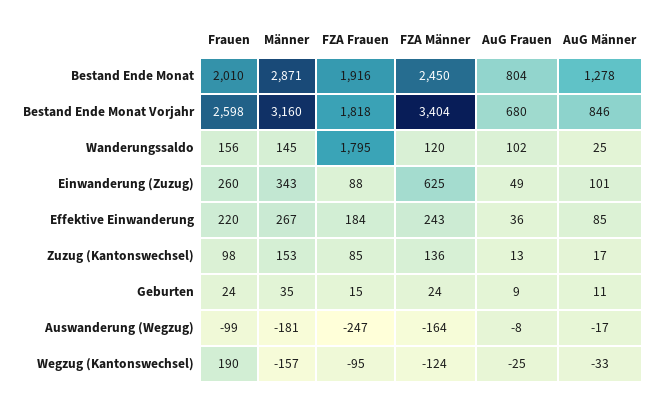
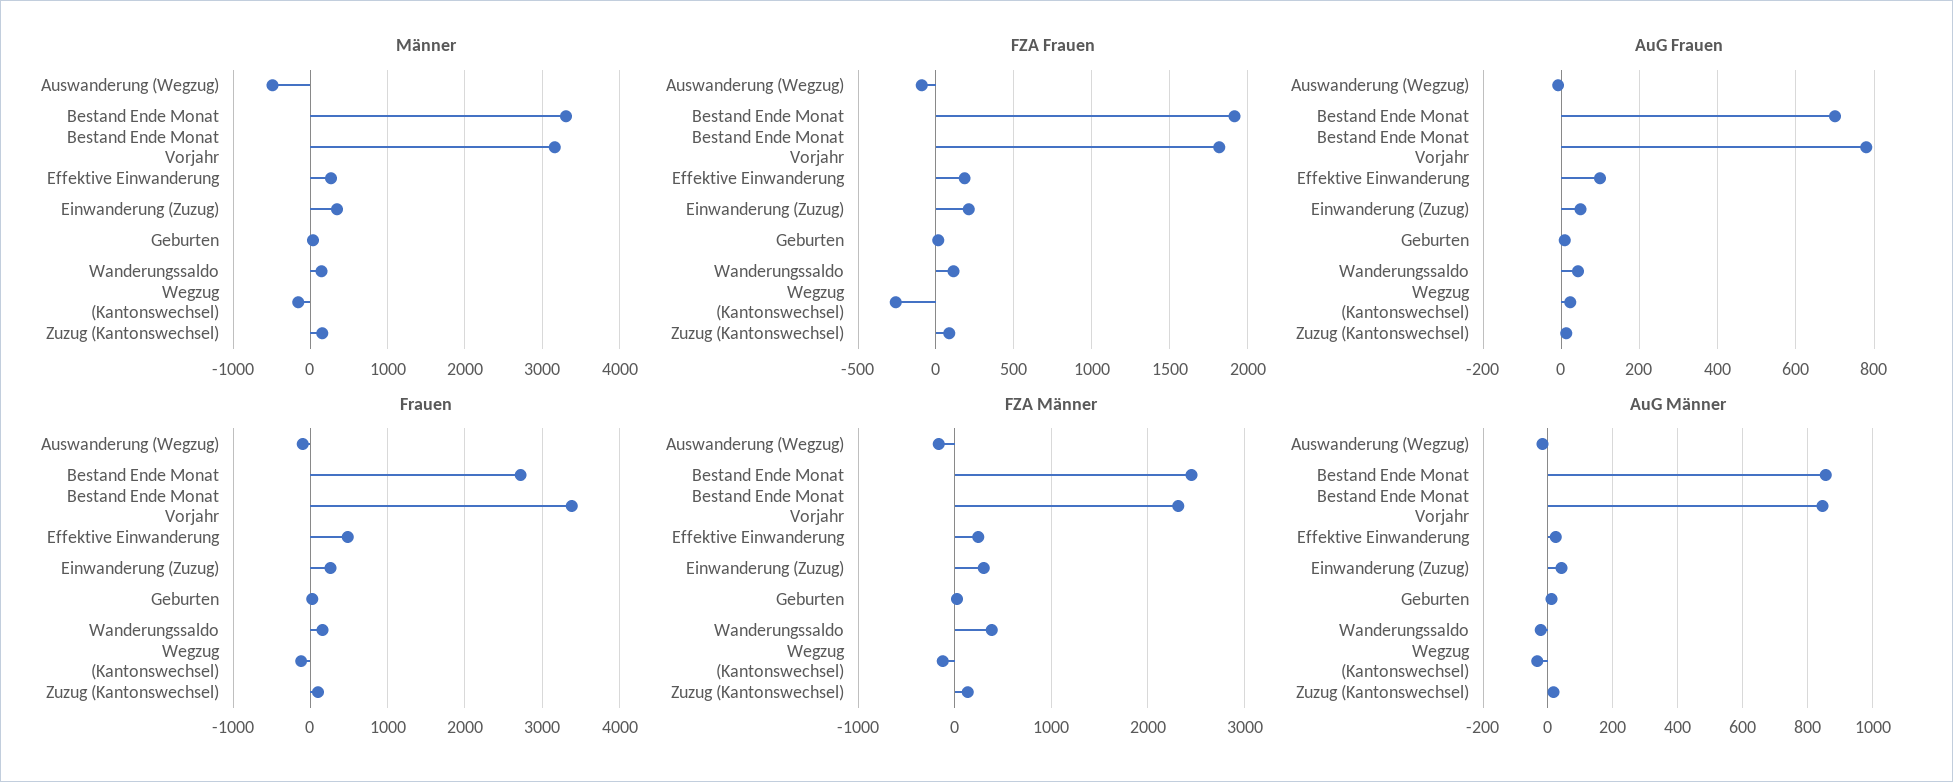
Frauen, Bestand Ende Monat: 2010 -> 2700
Männer, Bestand Ende Monat: 2871 -> 3300
AuG Frauen, Bestand Ende Monat: 804 -> 700
AuG Männer, Bestand Ende Monat: 1278 -> 860
Frauen, Bestand Ende Monat Vorjahr: 2598 -> 3400
FZA Männer, Bestand Ende Monat Vorjahr: 3404 -> 2300
AuG Frauen, Bestand Ende Monat Vorjahr: 680 -> 780
FZA Frauen, Wanderungssaldo: 1795 -> 100
FZA Männer, Wanderungssaldo: 120 -> 400
AuG Frauen, Wanderungssaldo: 102 -> 40
AuG Männer, Wanderungssaldo: 25 -> -20
FZA Frauen, Einwanderung (Zuzug): 88 -> 200
FZA Männer, Einwanderung (Zuzug): 625 -> 300
AuG Männer, Einwanderung (Zuzug): 101 -> 40
Frauen, Effektive Einwanderung: 220 -> 500
AuG Frauen, Effektive Einwanderung: 36 -> 100
AuG Männer, Effektive Einwanderung: 85 -> 20
Männer, Auswanderung (Wegzug): -181 -> -500
FZA Frauen, Auswanderung (Wegzug): -247 -> -100
Frauen, Wegzug (Kantonswechsel): 190 -> -100
FZA Frauen, Wegzug (Kantonswechsel): -95 -> -250
AuG Frauen, Wegzug (Kantonswechsel): -25 -> 20

